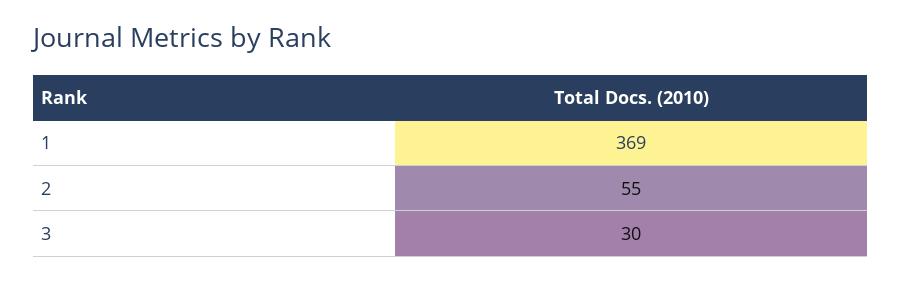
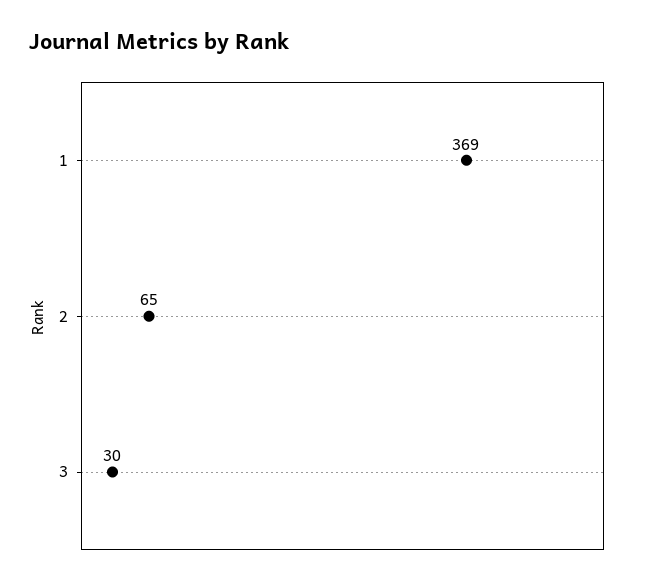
2: 55 -> 65

